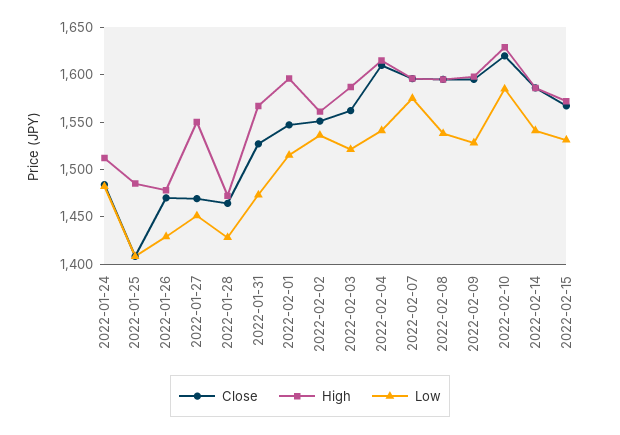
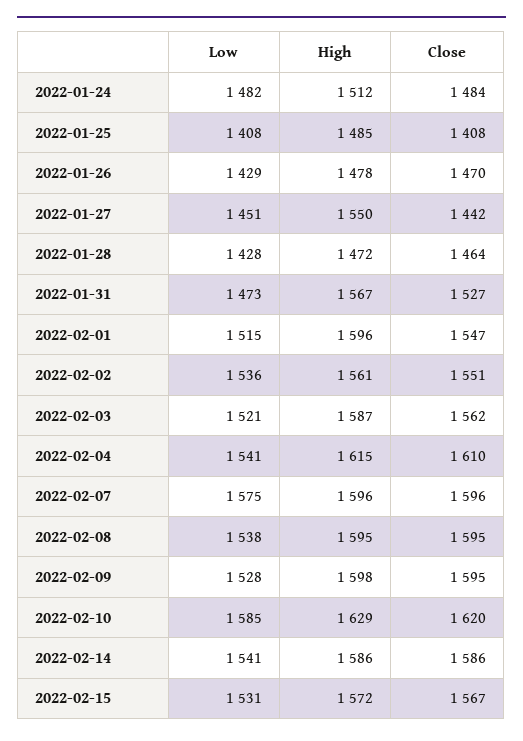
Close, 2022-01-27: 1470 -> 1442

